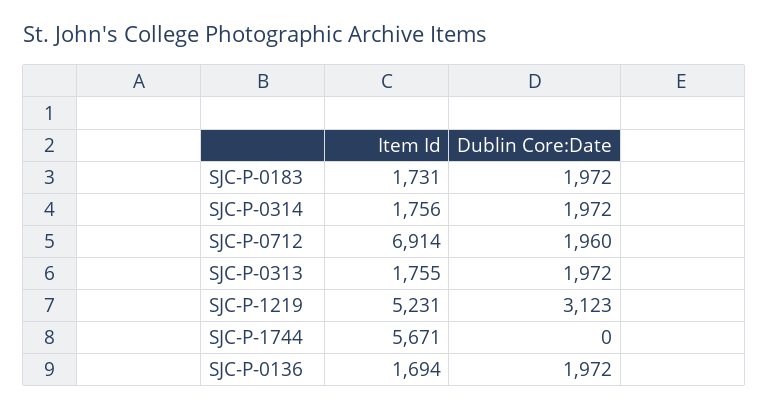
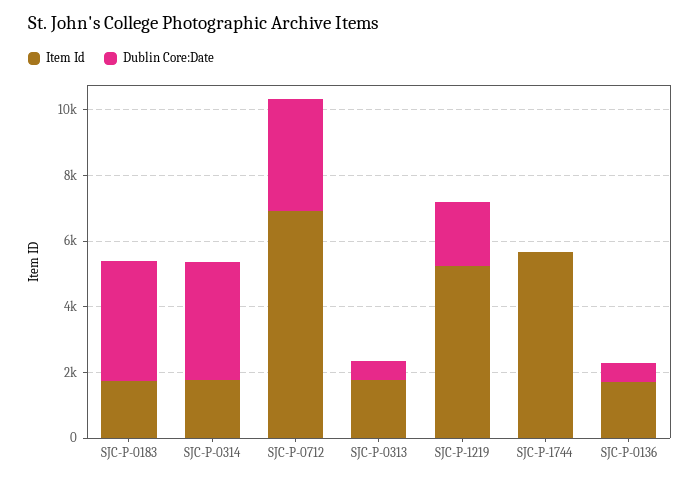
Dublin Core:Date, SJC-P-0183: 1972 -> 3500
Dublin Core:Date, SJC-P-0314: 1972 -> 3500
Dublin Core:Date, SJC-P-0712: 1960 -> 3500
Dublin Core:Date, SJC-P-0313: 1972 -> 500
Dublin Core:Date, SJC-P-1219: 3123 -> 2000
Dublin Core:Date, SJC-P-0136: 1972 -> 500

